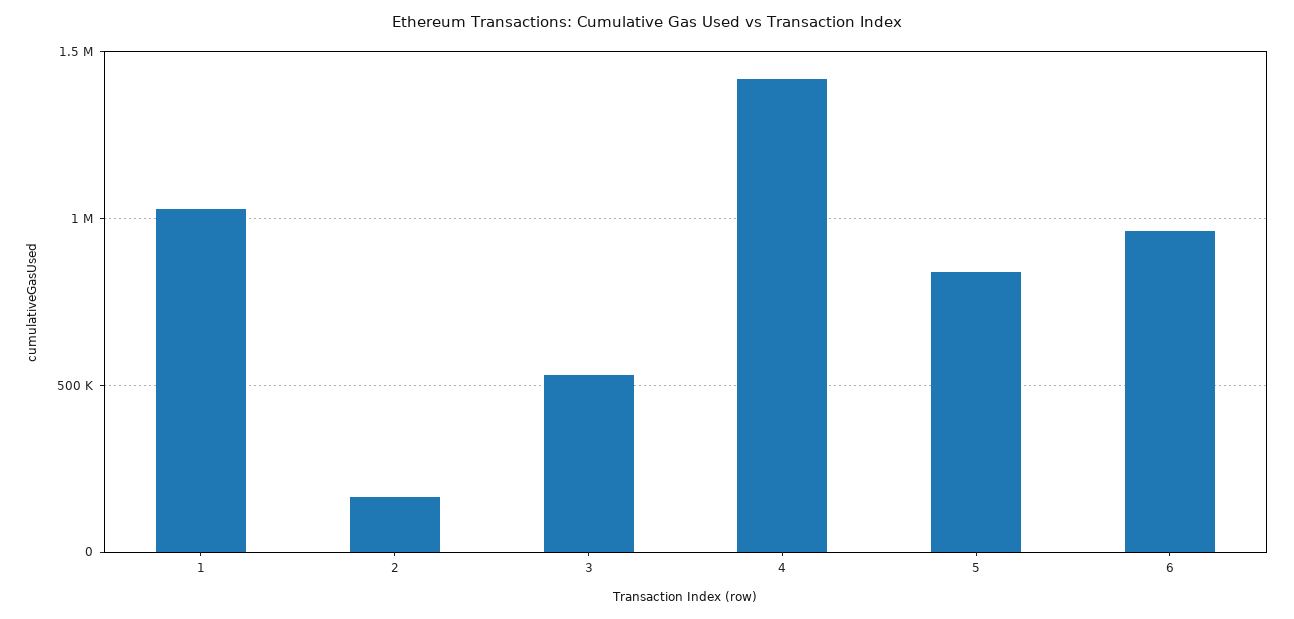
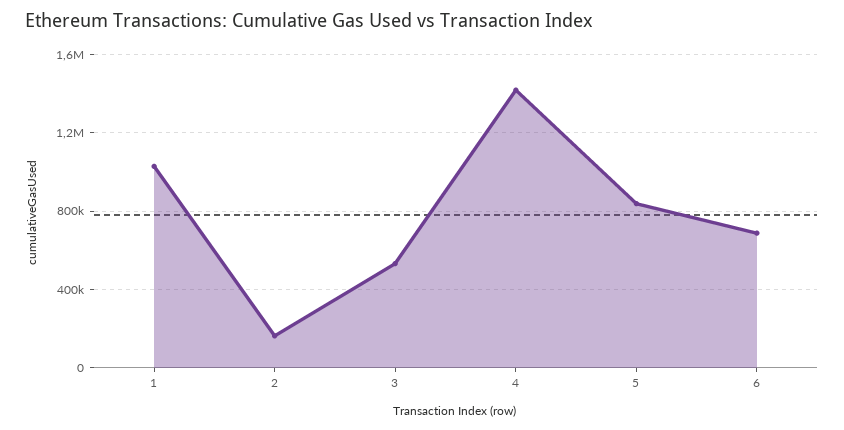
6: 950000 -> 700000

